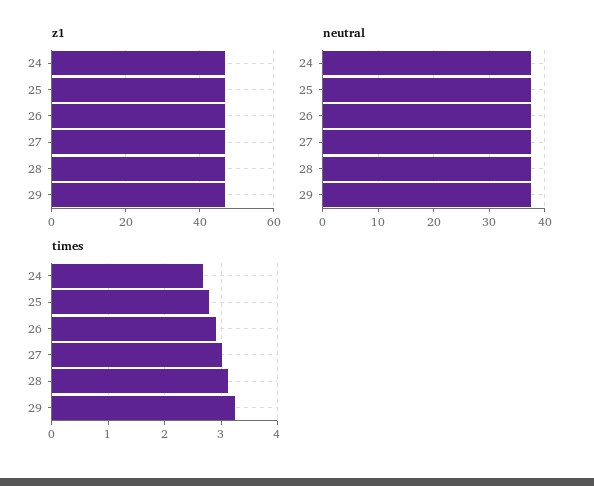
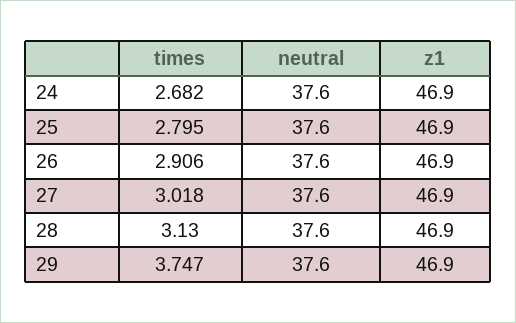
times, 29: 3.2 -> 3.747

